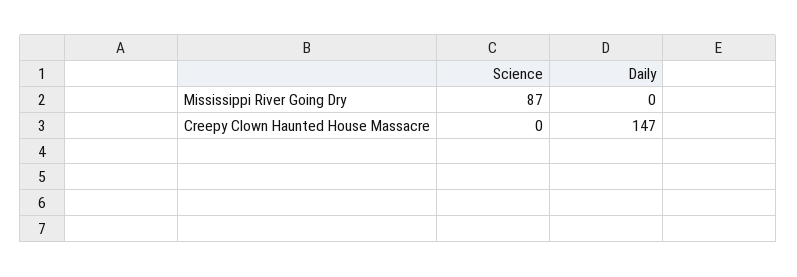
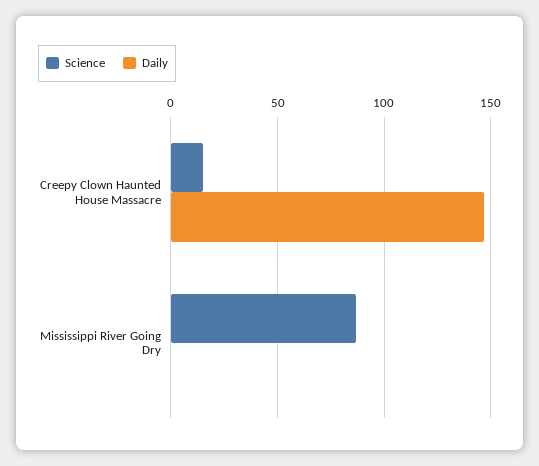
Science, Creepy Clown Haunted House Massacre: 0 -> 15

